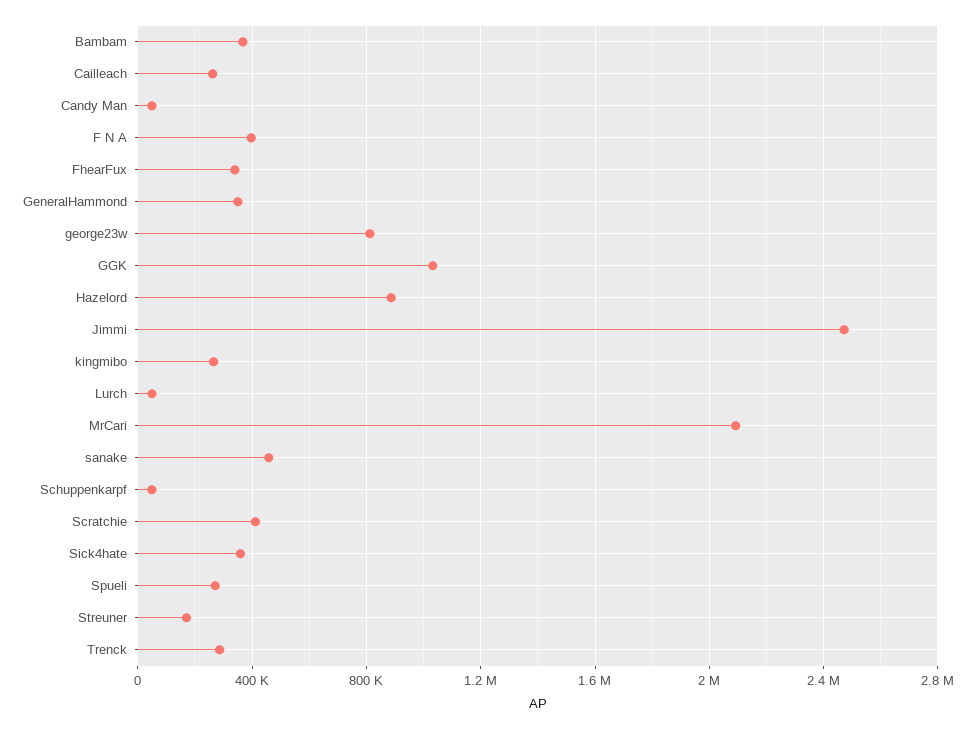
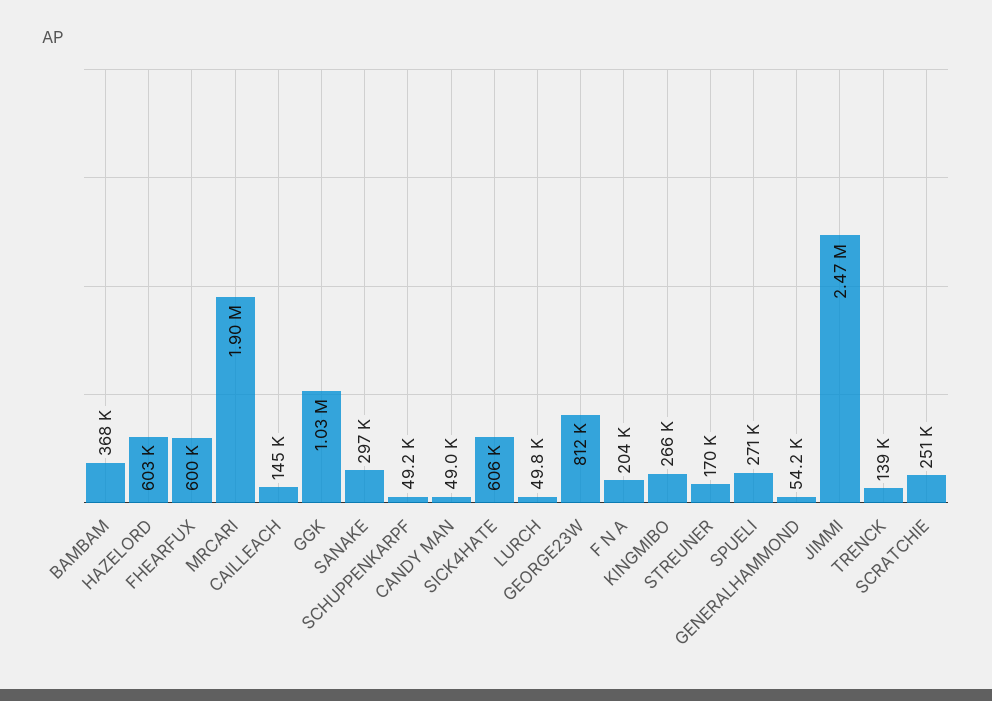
Cailleach: 250000 -> 145000
F N A: 400000 -> 204000
FhearFux: 350000 -> 600000
GeneralHammond: 350000 -> 54200
Hazelord: 900000 -> 603000
MrCari: 2100000 -> 1900000
sanake: 450000 -> 297000
Scratchie: 400000 -> 251000
Sick4hate: 350000 -> 606000
Trenck: 300000 -> 139000

